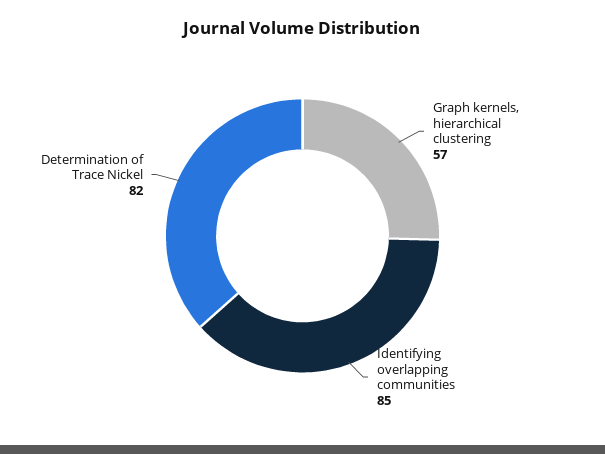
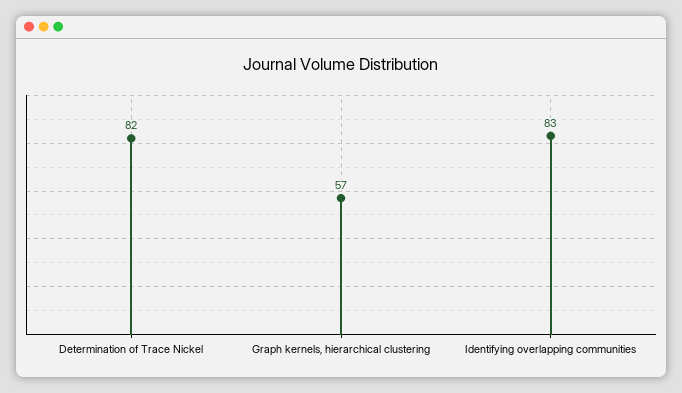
Identifying overlapping communities: 85 -> 83

